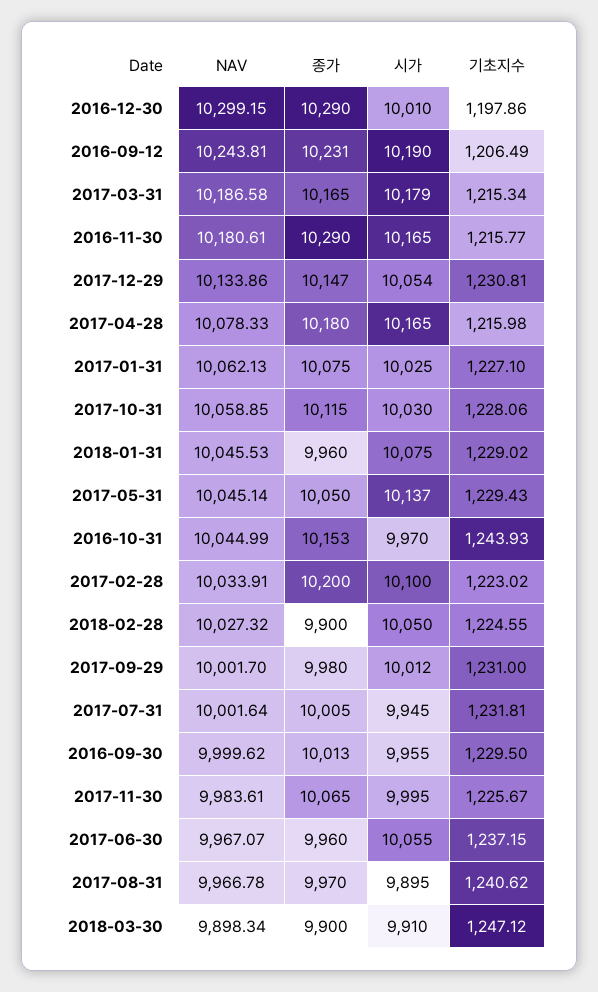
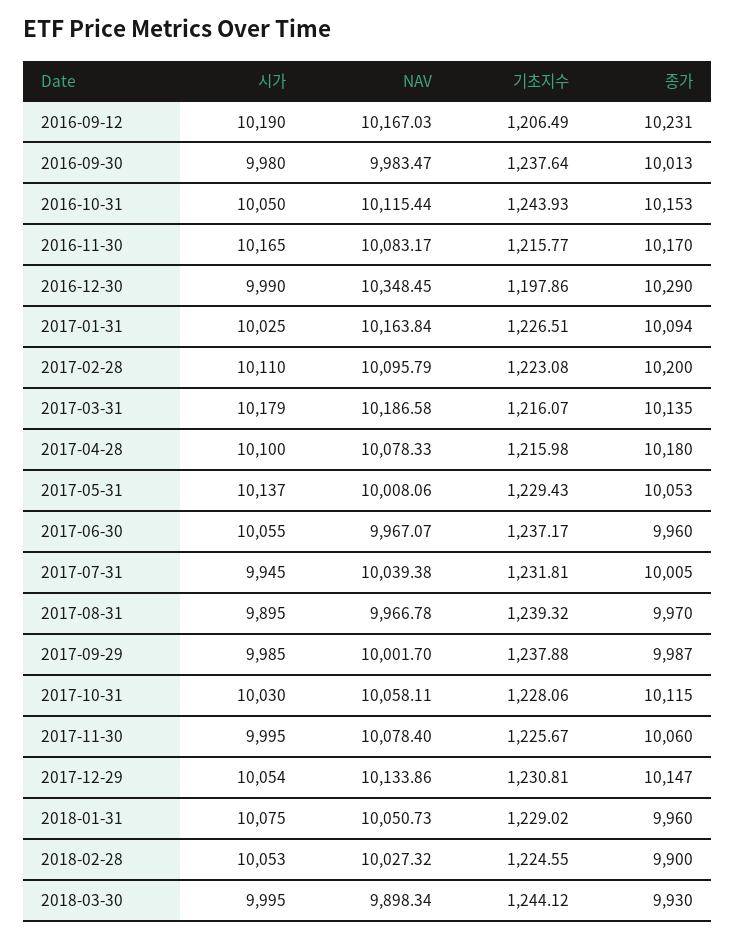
NAV, 2016-12-30: 10299.15 -> 10348.45
시가, 2016-12-30: 10010 -> 9990
NAV, 2016-09-12: 10243.81 -> 10167.03
종가, 2017-03-31: 10165 -> 10135
기초지수, 2017-03-31: 1215.34 -> 1216.07
NAV, 2016-11-30: 10180.61 -> 10083.17
종가, 2016-11-30: 10290 -> 10170
시가, 2017-04-28: 10165 -> 10100
NAV, 2017-01-31: 10062.13 -> 10163.84
종가, 2017-01-31: 10075 -> 10094
기초지수, 2017-01-31: 1227.1 -> 1226.51
NAV, 2017-10-31: 10058.85 -> 10058.11
NAV, 2018-01-31: 10045.53 -> 10050.73
NAV, 2017-05-31: 10045.14 -> 10008.06
종가, 2017-05-31: 10050 -> 10053
NAV, 2016-10-31: 10044.99 -> 10115.44
시가, 2016-10-31: 9970 -> 10050
NAV, 2017-02-28: 10033.91 -> 10095.79
시가, 2017-02-28: 10100 -> 10110
기초지수, 2017-02-28: 1223.02 -> 1223.08
시가, 2018-02-28: 10050 -> 10053
종가, 2017-09-29: 9980 -> 9987
시가, 2017-09-29: 10012 -> 9985
기초지수, 2017-09-29: 1231 -> 1237.88
NAV, 2017-07-31: 10001.64 -> 10039.38
NAV, 2016-09-30: 9999.62 -> 9983.47
시가, 2016-09-30: 9955 -> 9980
기초지수, 2016-09-30: 1229.5 -> 1237.64
NAV, 2017-11-30: 9983.61 -> 10078.4
종가, 2017-11-30: 10065 -> 10060
기초지수, 2017-06-30: 1237.15 -> 1237.17
기초지수, 2017-08-31: 1240.62 -> 1239.32
종가, 2018-03-30: 9900 -> 9930
시가, 2018-03-30: 9910 -> 9995
기초지수, 2018-03-30: 1247.12 -> 1244.12

